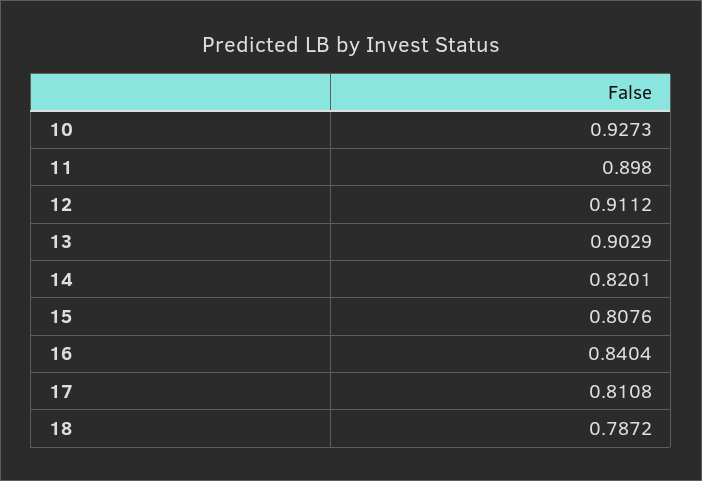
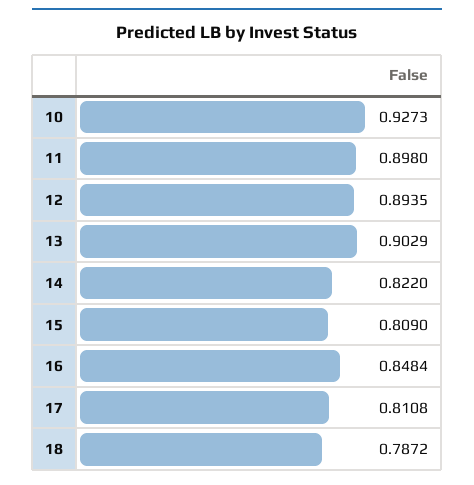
12: 0.9112 -> 0.8935
14: 0.8201 -> 0.822
15: 0.8076 -> 0.809
16: 0.8404 -> 0.8484

